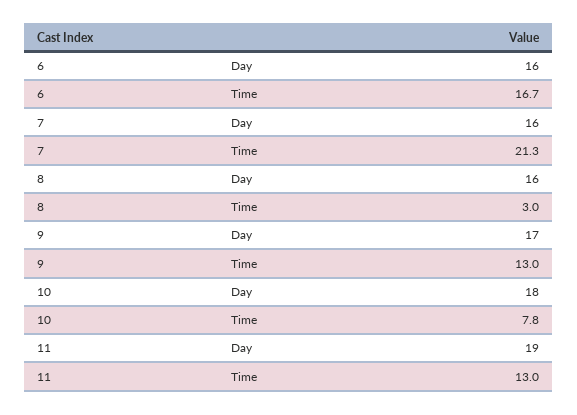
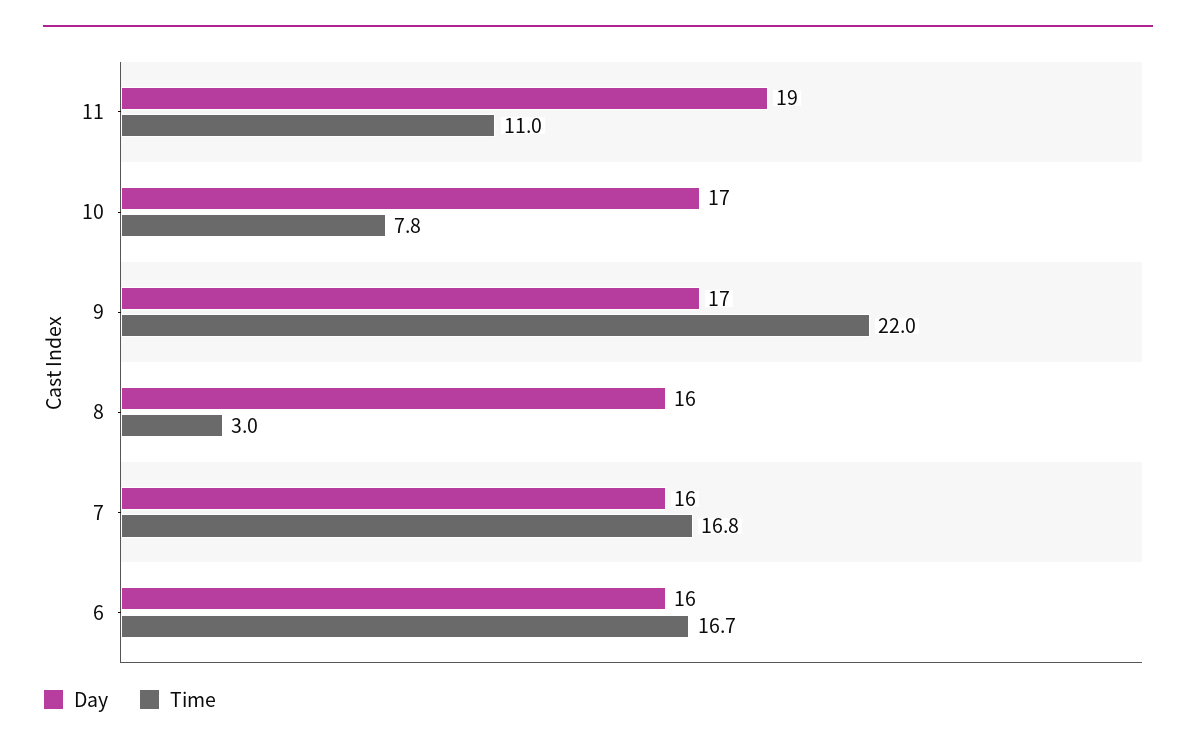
Time, 7: 21.3 -> 16.8
Time, 9: 13 -> 22
Day, 10: 18 -> 17
Time, 11: 13 -> 11

